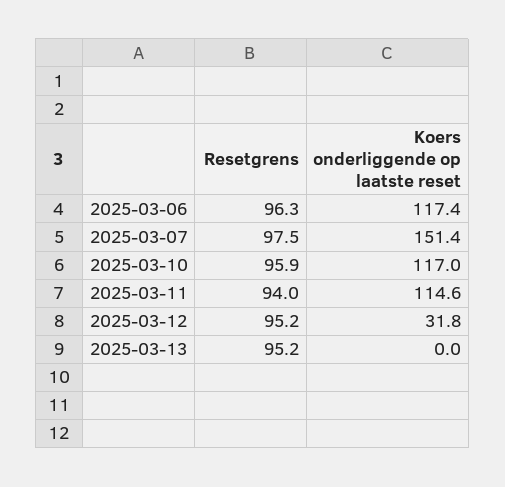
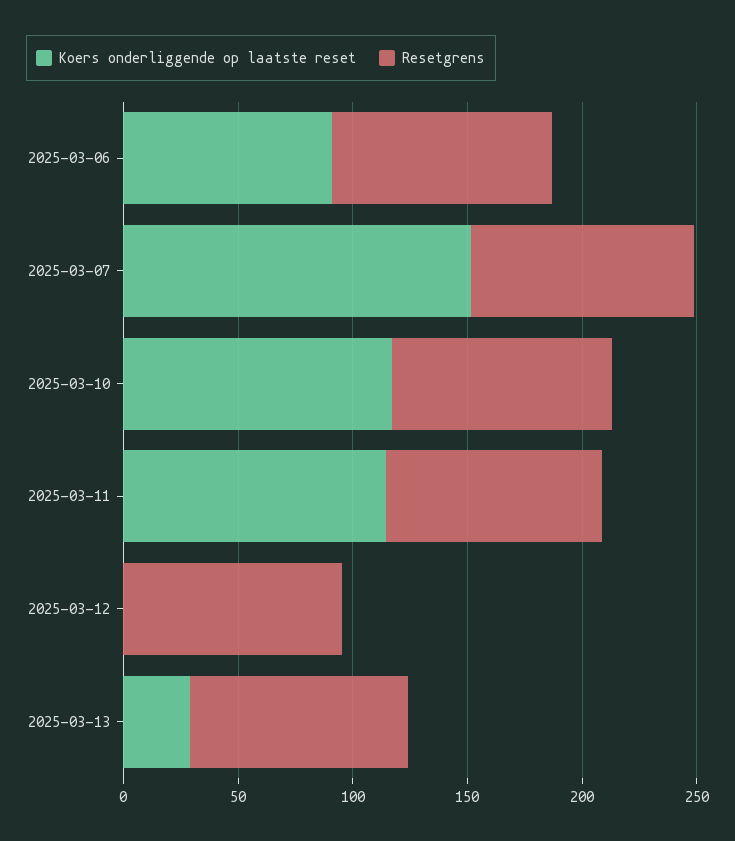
Koers onderliggende op laatste reset, 2025-03-06: 117.4 -> 90
Koers onderliggende op laatste reset, 2025-03-12: 31.8 -> 0
Koers onderliggende op laatste reset, 2025-03-13: 0 -> 30

